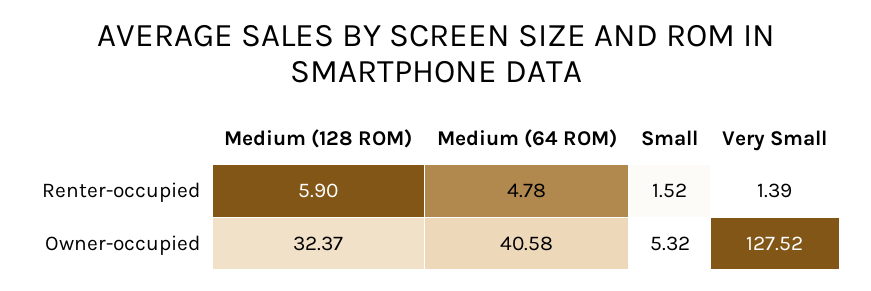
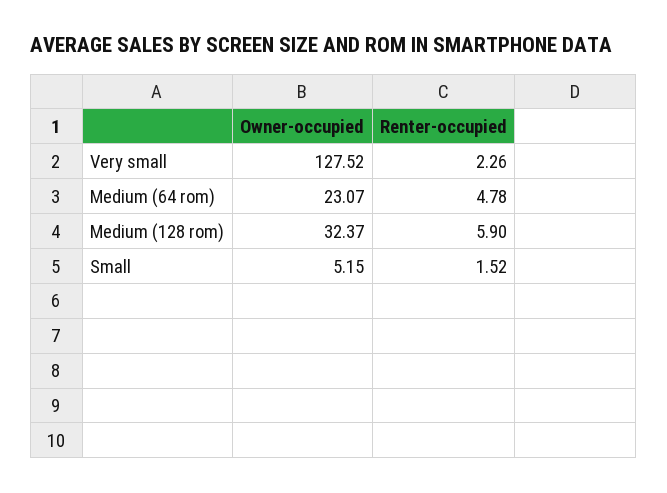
Very Small, Renter-occupied: 1.39 -> 2.26
Medium (64 ROM), Owner-occupied: 40.58 -> 23.07
Small, Owner-occupied: 5.32 -> 5.15

